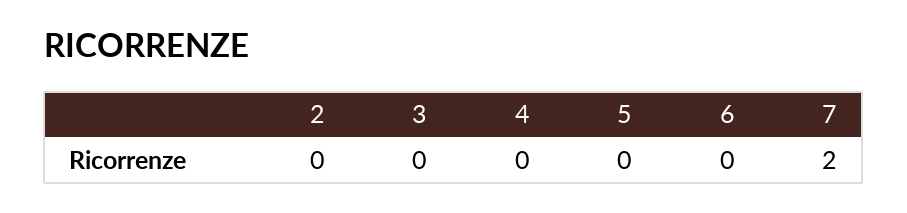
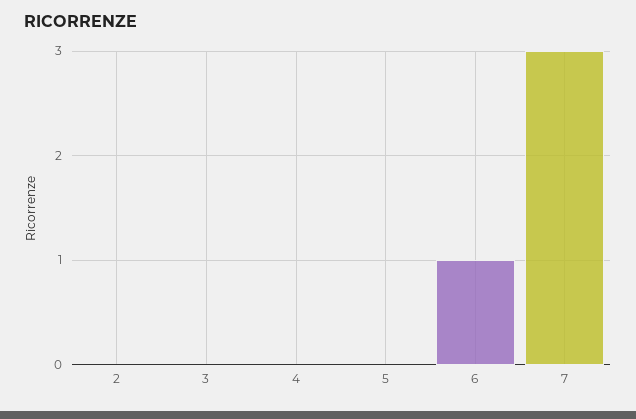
6: 0 -> 1
7: 2 -> 3

